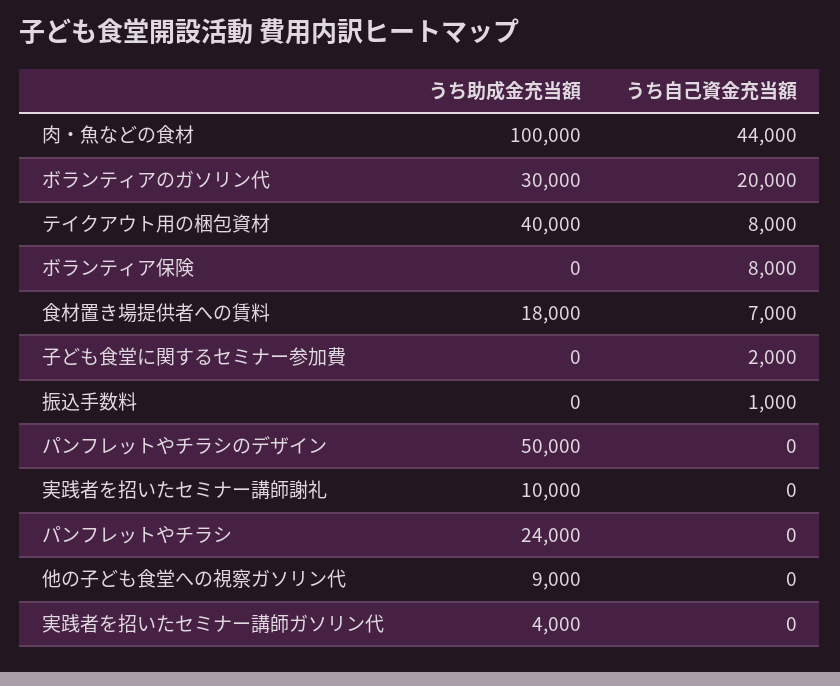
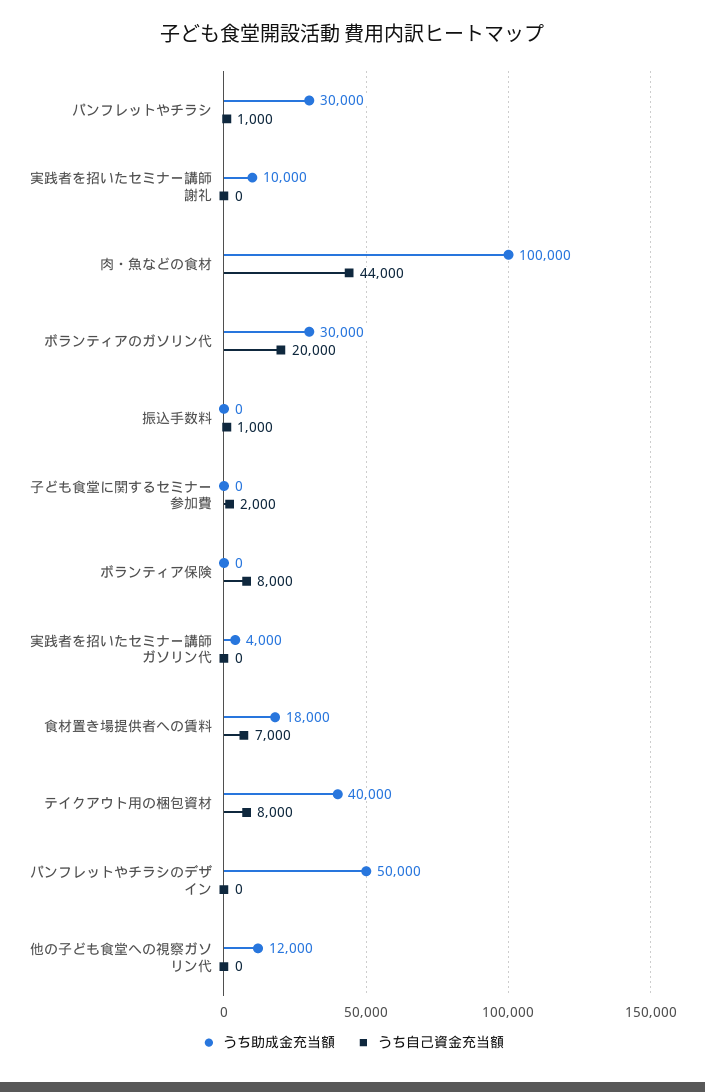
うち助成金充当額, パンフレットやチラシ: 24000 -> 30000
うち自己資金充当額, パンフレットやチラシ: 0 -> 1000
うち助成金充当額, 他の子ども食堂への視察ガソリン代: 9000 -> 12000

